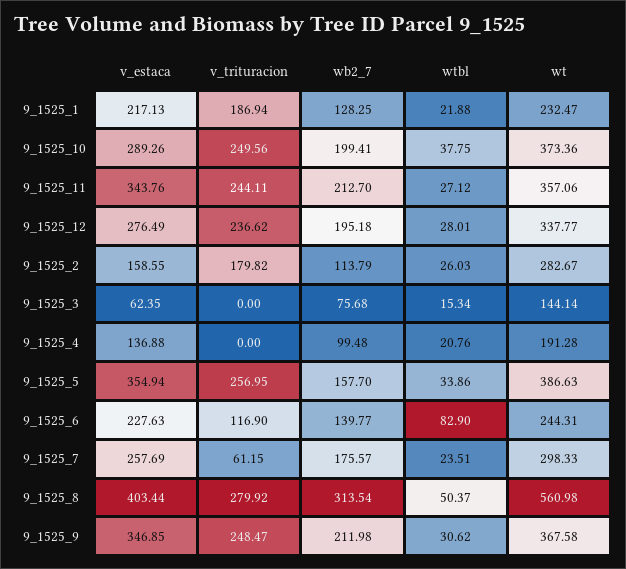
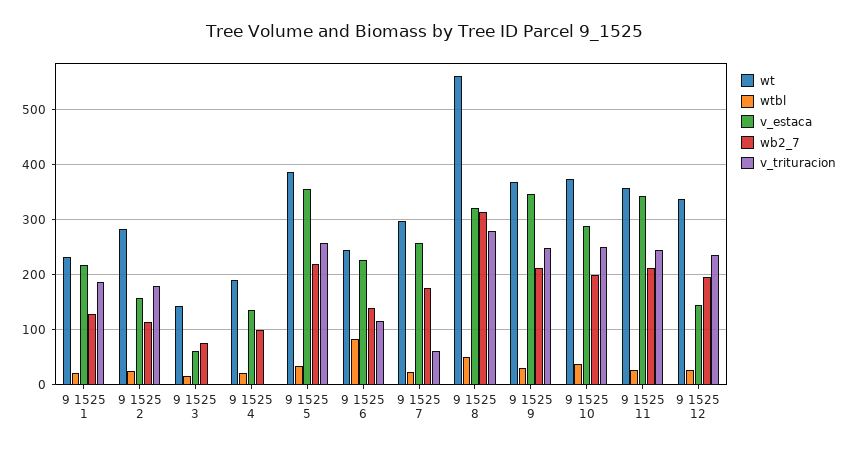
v_estaca, 9_1525_12: 276.49 -> 140
wb2_7, 9_1525_5: 157.7 -> 220
v_estaca, 9_1525_8: 403.44 -> 320

